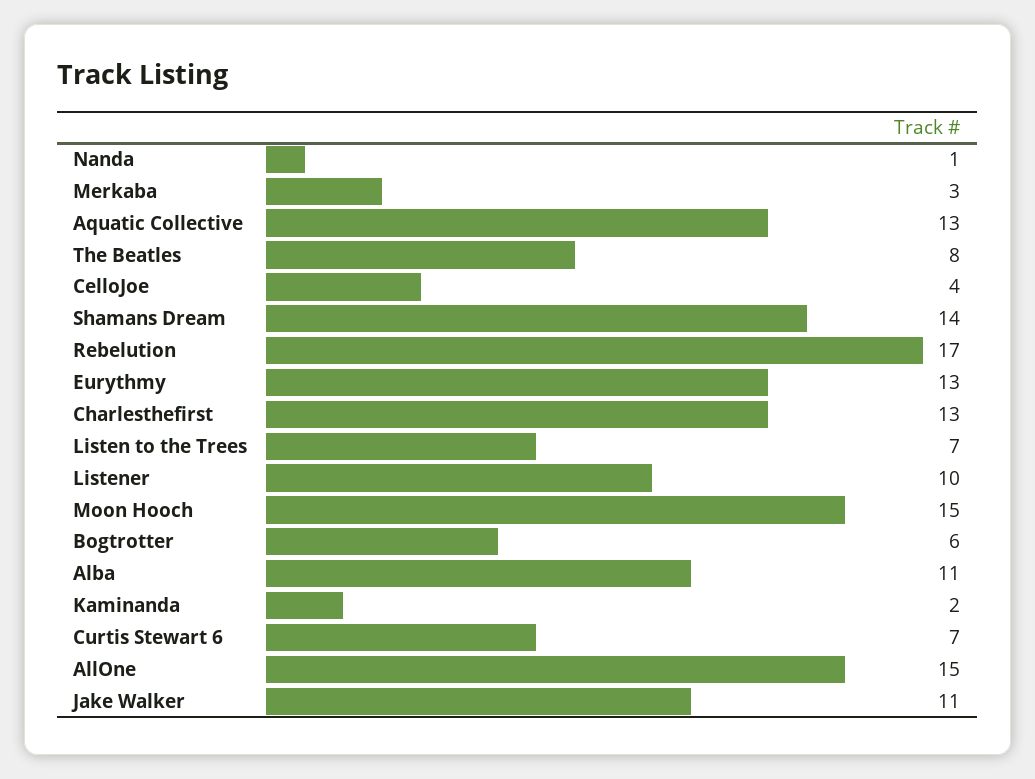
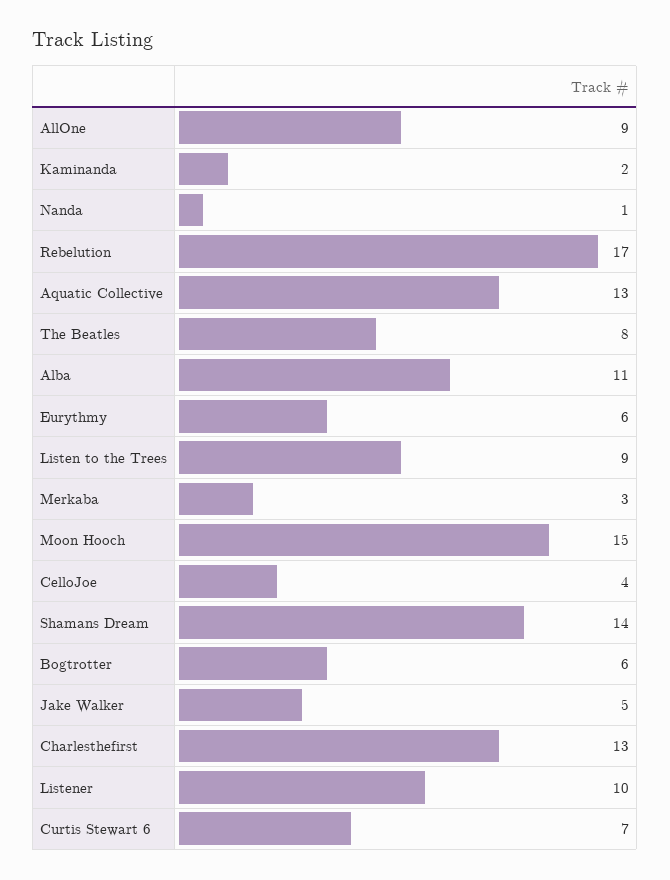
Eurythmy: 13 -> 6
Listen to the Trees: 7 -> 9
AllOne: 15 -> 9
Jake Walker: 11 -> 5

